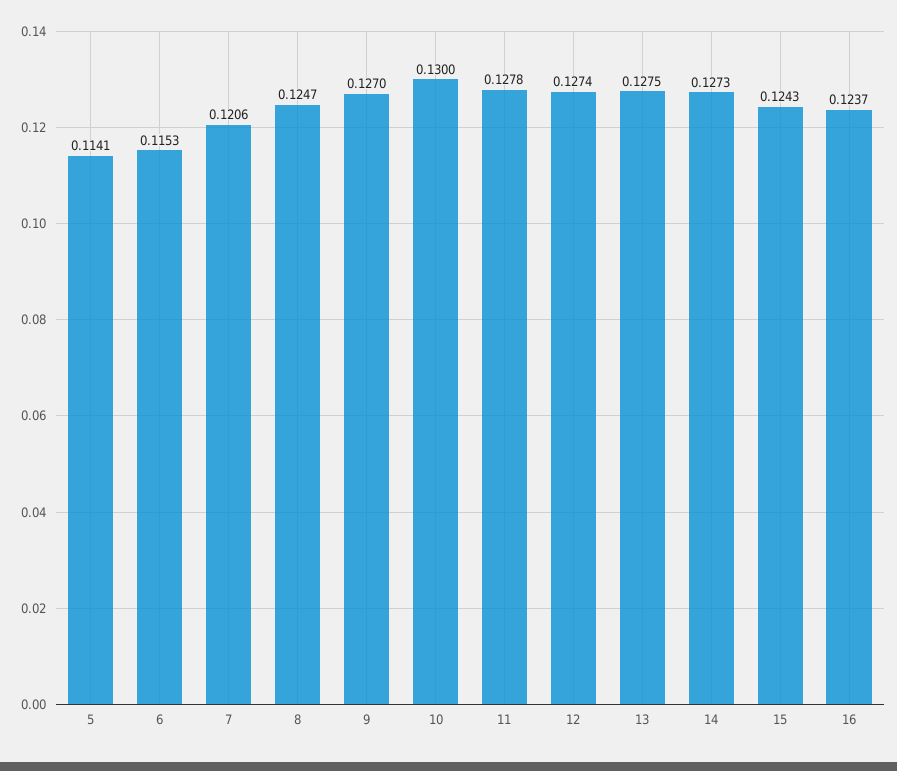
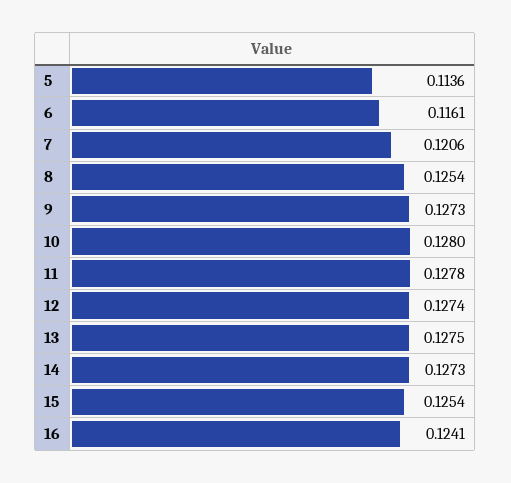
5: 0.1141 -> 0.1136
6: 0.1153 -> 0.1161
8: 0.1247 -> 0.1254
9: 0.127 -> 0.1273
10: 0.13 -> 0.128
15: 0.1243 -> 0.1254
16: 0.1237 -> 0.1241

